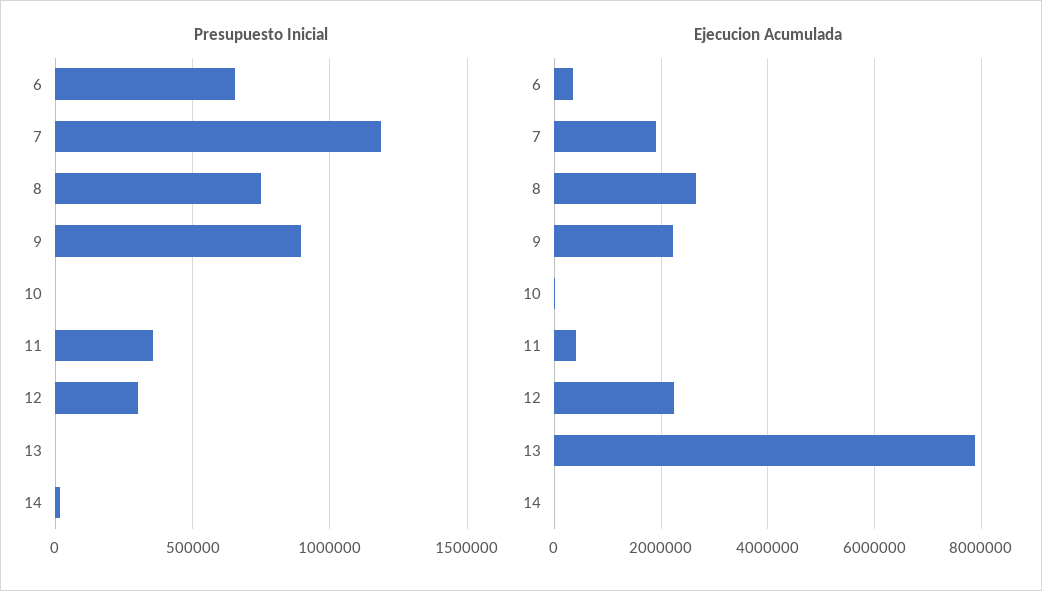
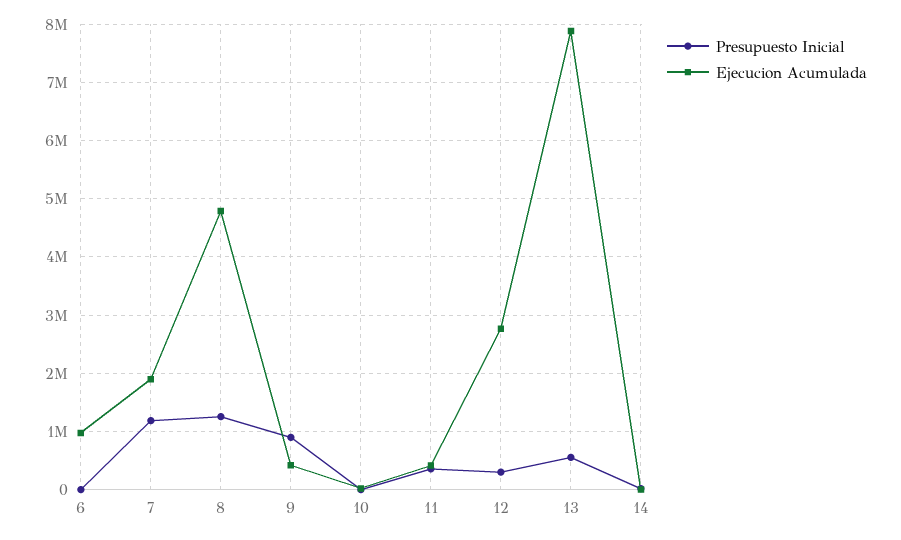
Presupuesto Inicial, 6: 650000 -> 0
Presupuesto Inicial, 8: 750000 -> 1200000
Presupuesto Inicial, 13: 0 -> 600000
Ejecucion Acumulada, 6: 400000 -> 1000000
Ejecucion Acumulada, 8: 2600000 -> 4800000
Ejecucion Acumulada, 9: 2200000 -> 400000
Ejecucion Acumulada, 12: 2200000 -> 2800000

